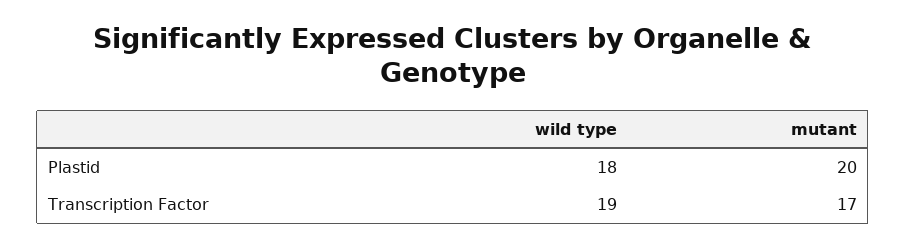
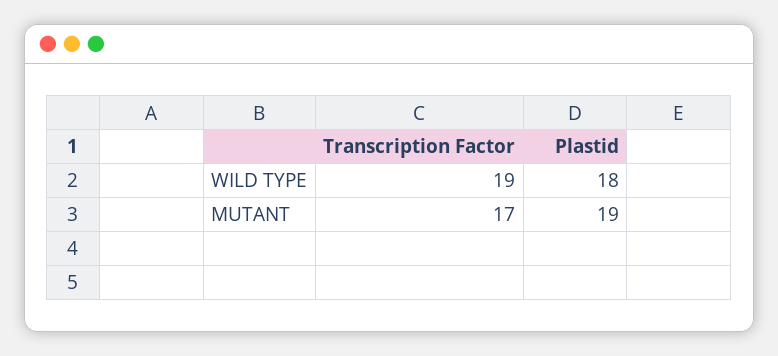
mutant, Plastid: 20 -> 19

